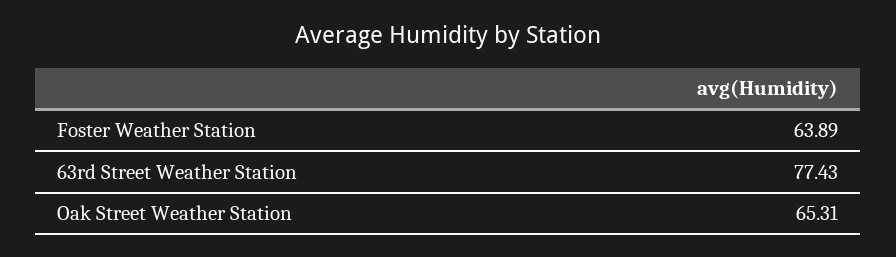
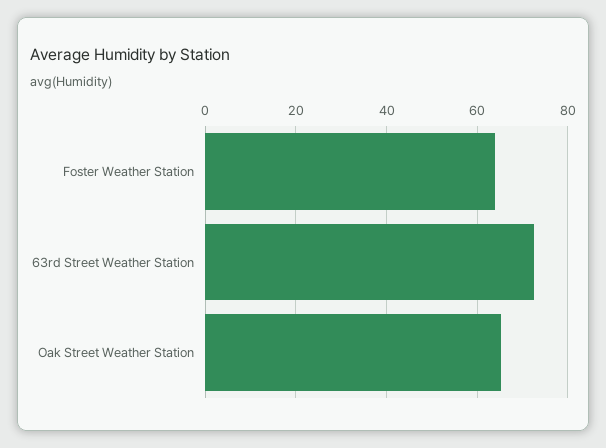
63rd Street Weather Station: 77.43 -> 72

